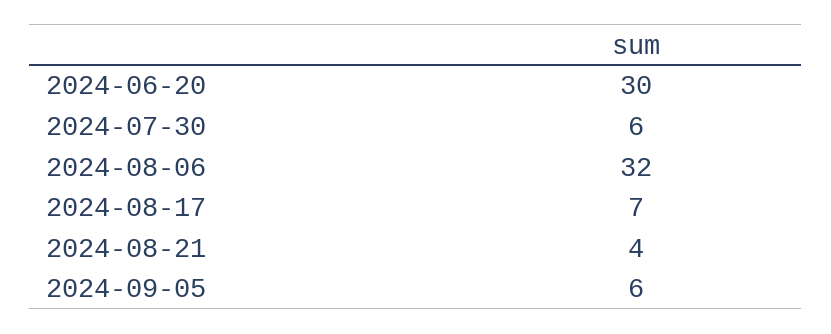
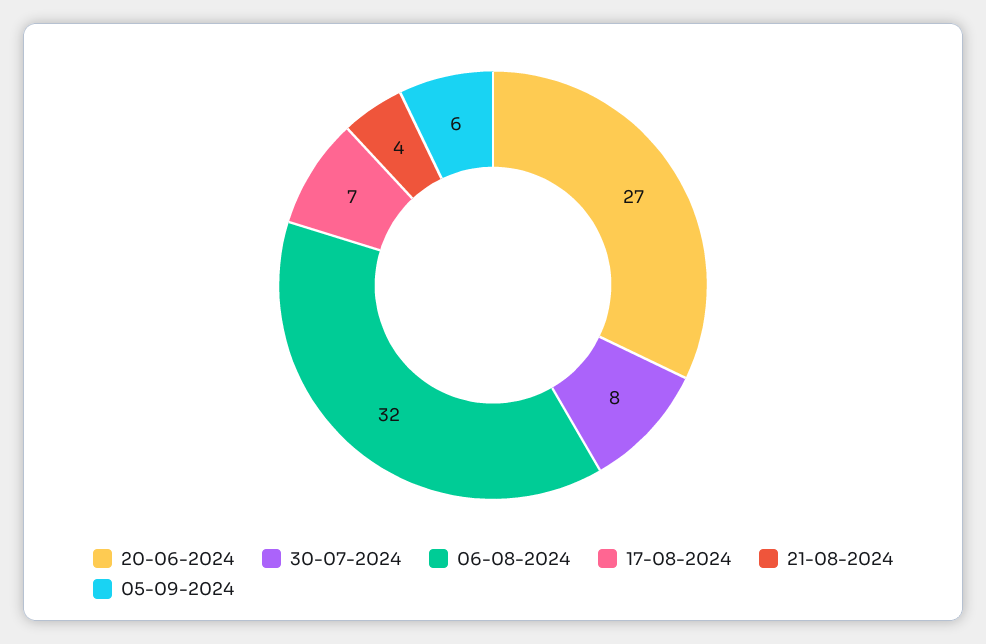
2024-06-20: 30 -> 27
2024-07-30: 6 -> 8

